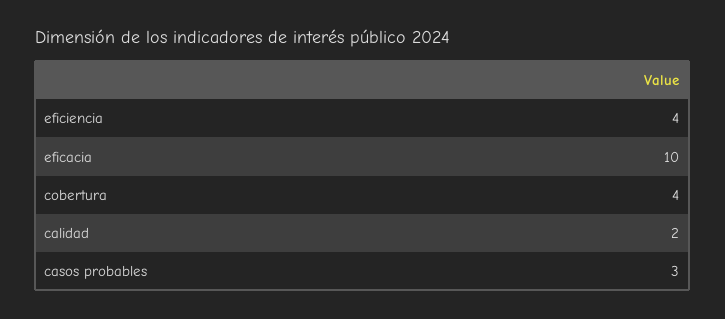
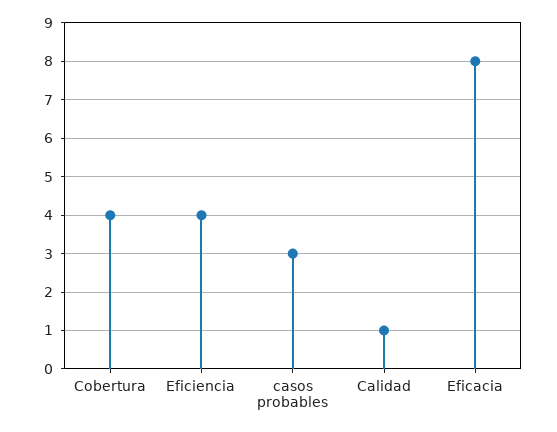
eficacia: 10 -> 8
calidad: 2 -> 1

